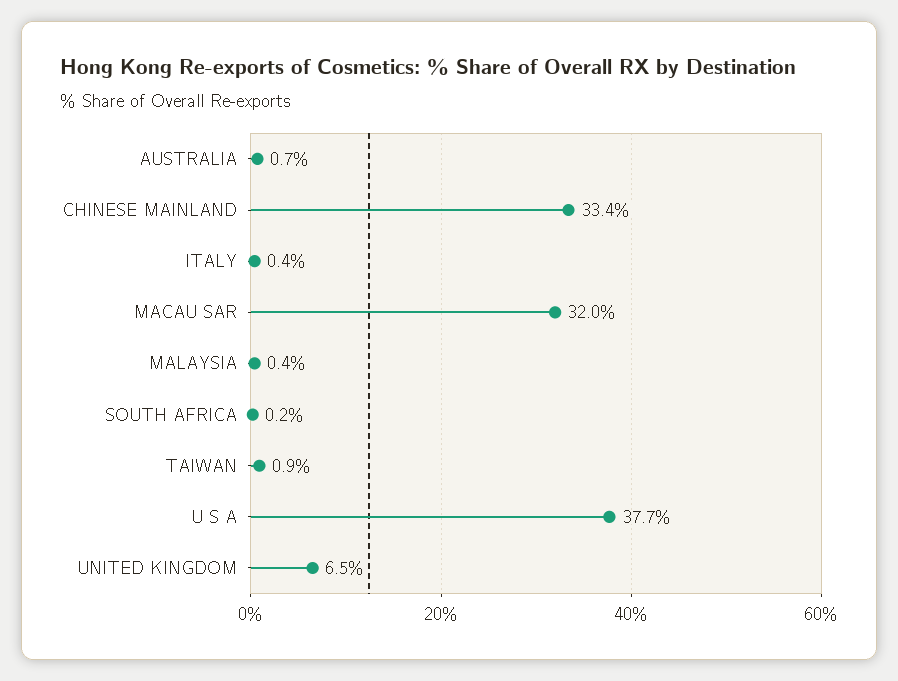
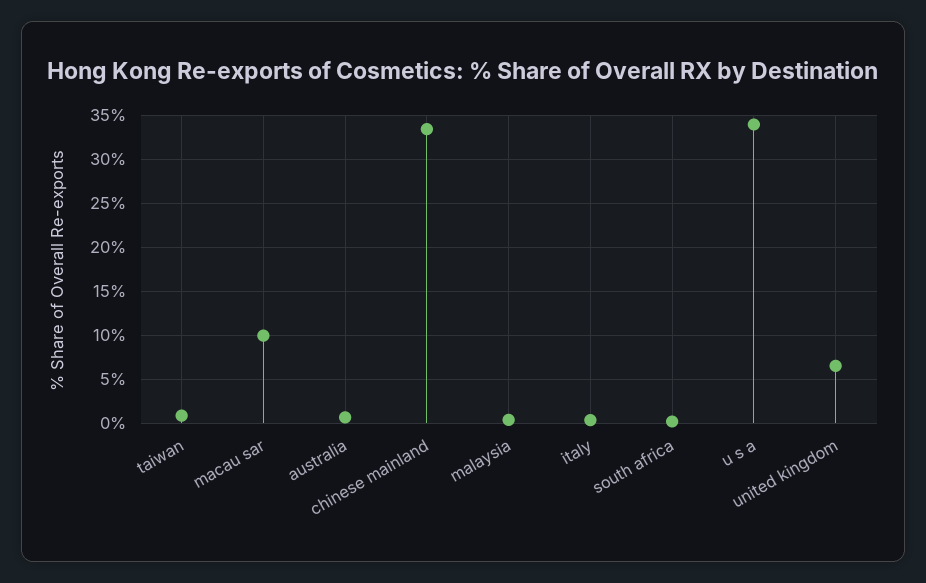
MACAU SAR: 32 -> 10
U S A: 37.7 -> 34

